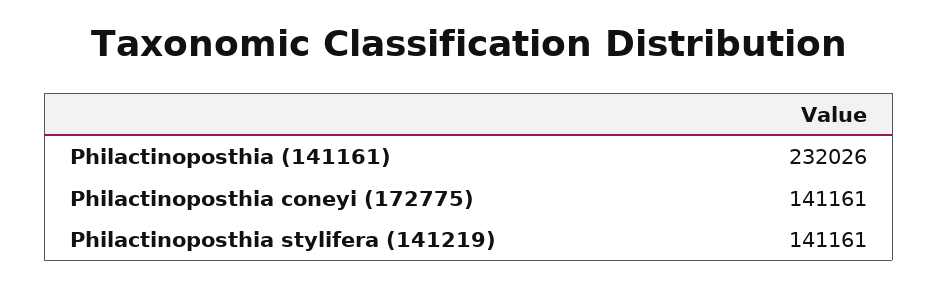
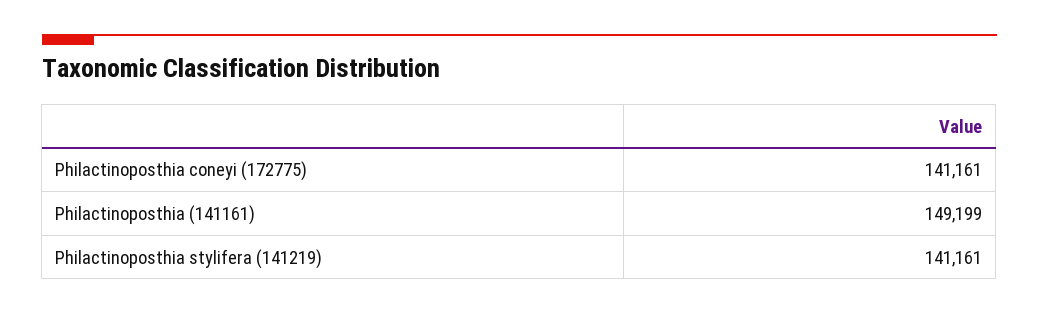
Philactinoposthia (141161): 232026 -> 149199

